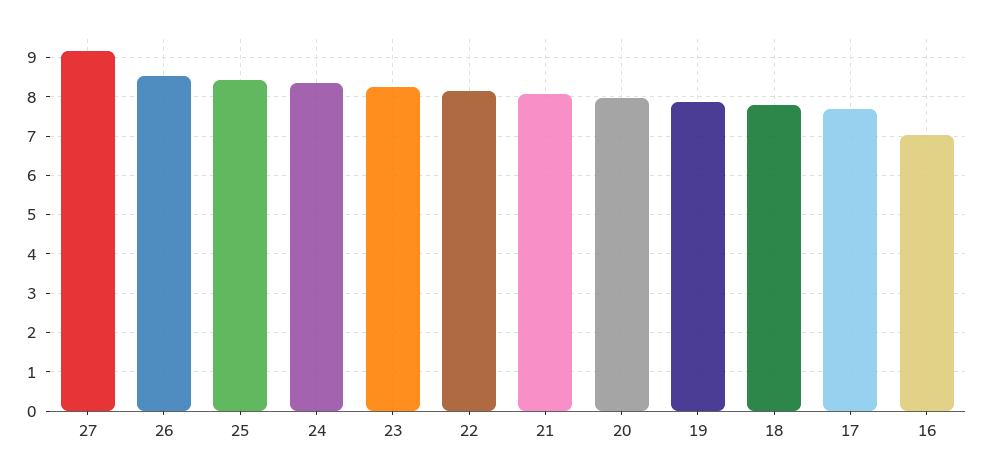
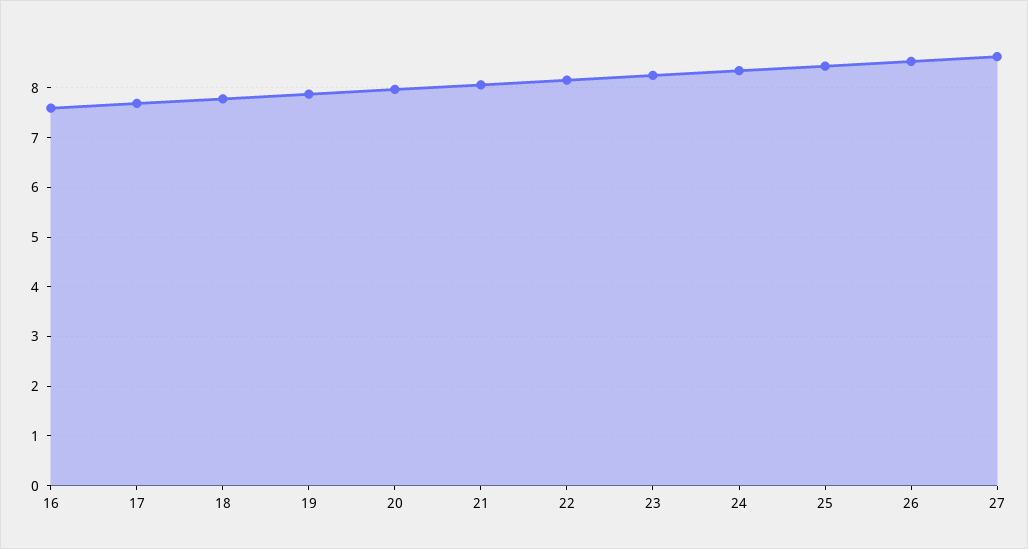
27: 9.2 -> 8.6
16: 7 -> 7.6

